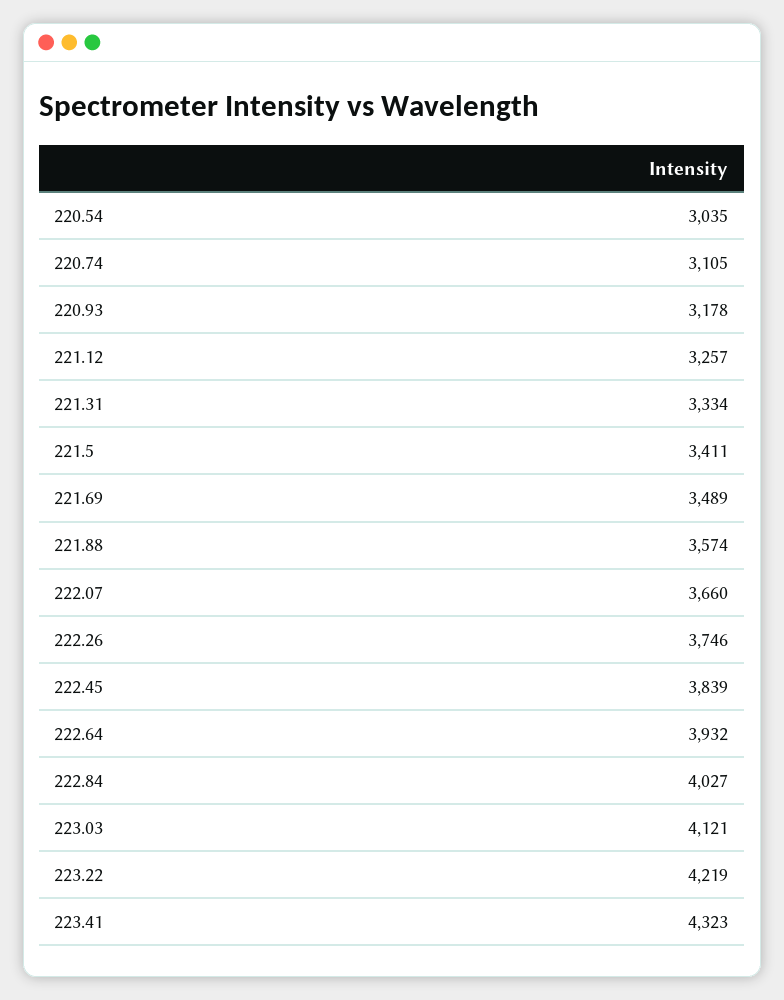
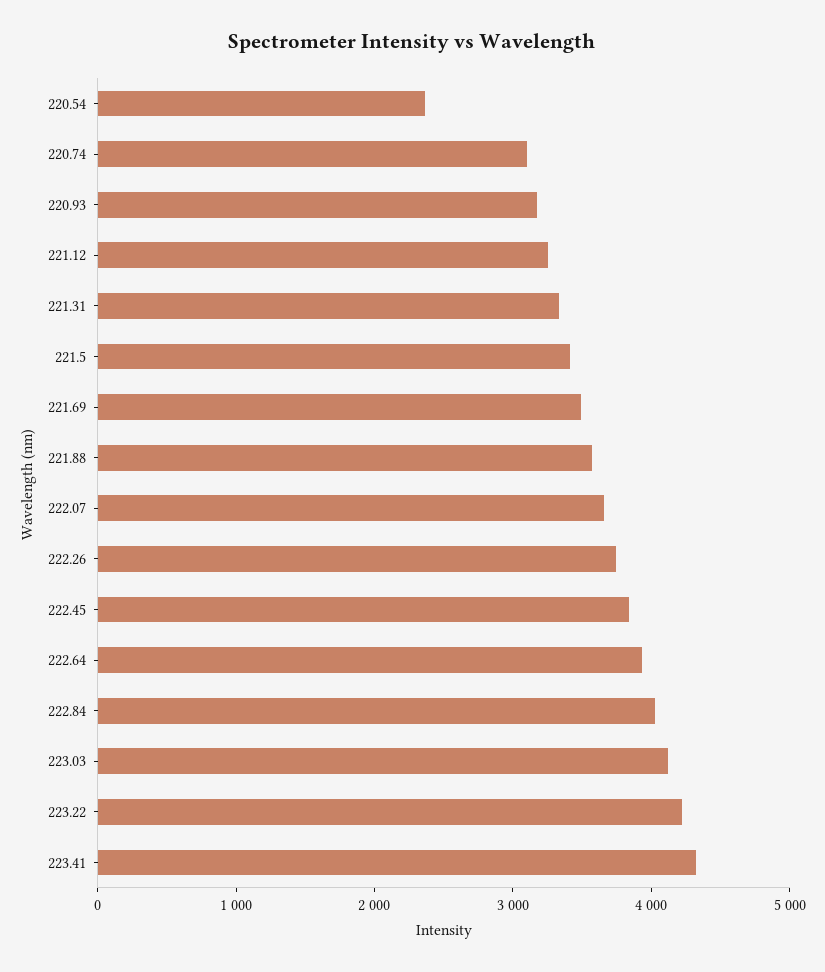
220.54: 3035 -> 2400

